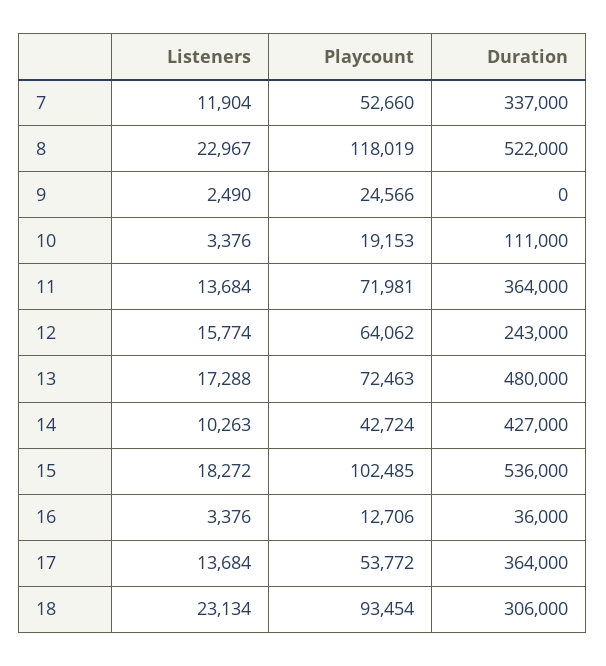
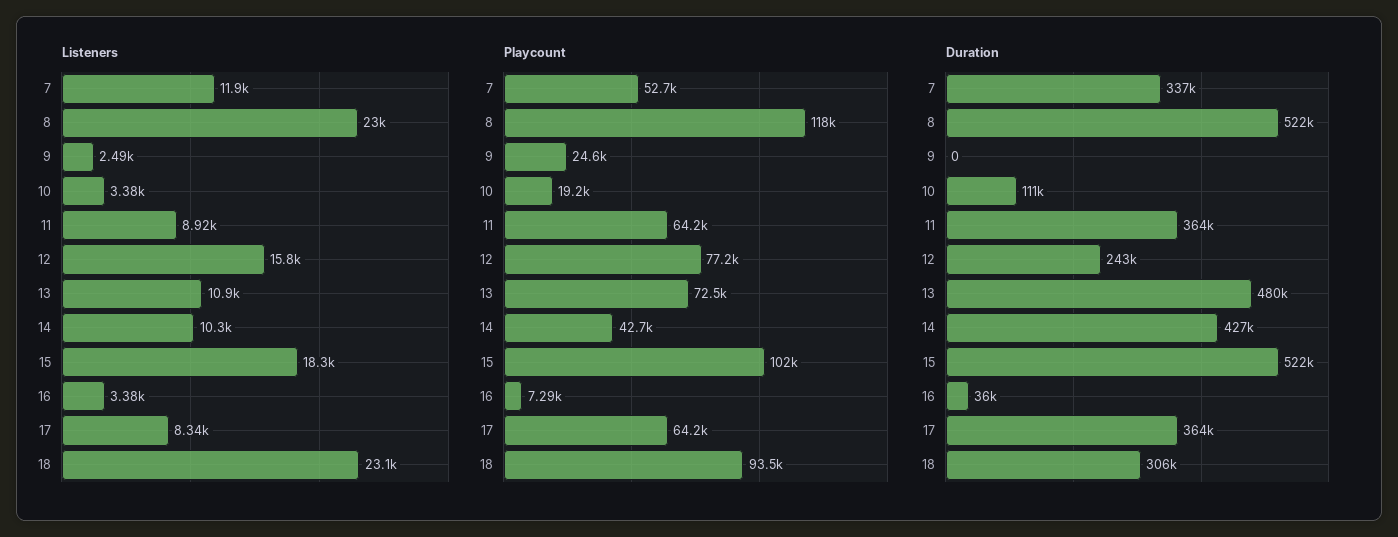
Listeners, 11: 13684 -> 8920
Playcount, 11: 71981 -> 64200
Playcount, 12: 64062 -> 77200
Listeners, 13: 17288 -> 10900
Duration, 15: 536000 -> 522000
Playcount, 16: 12706 -> 7290
Listeners, 17: 13684 -> 8340
Playcount, 17: 53772 -> 64200

